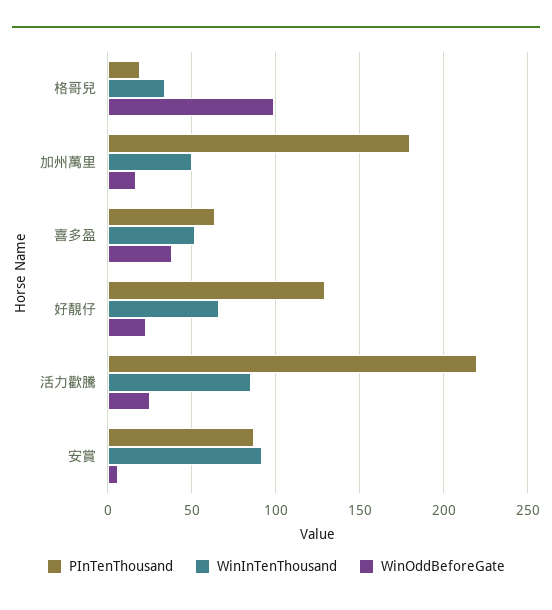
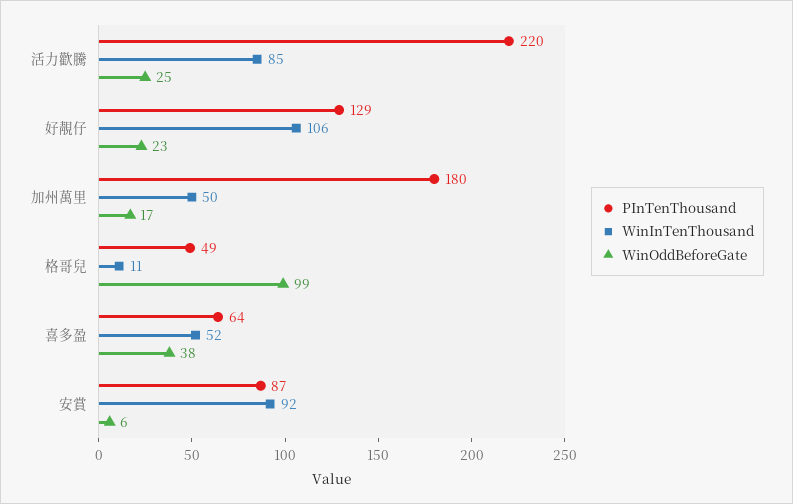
PInTenThousand, 格哥兒: 20 -> 49
WinInTenThousand, 格哥兒: 35 -> 11
WinInTenThousand, 好靚仔: 65 -> 106

